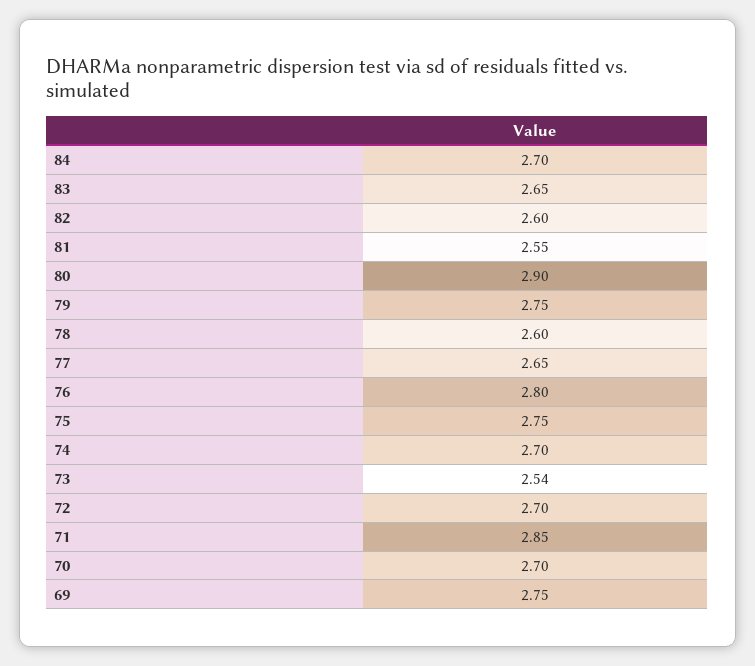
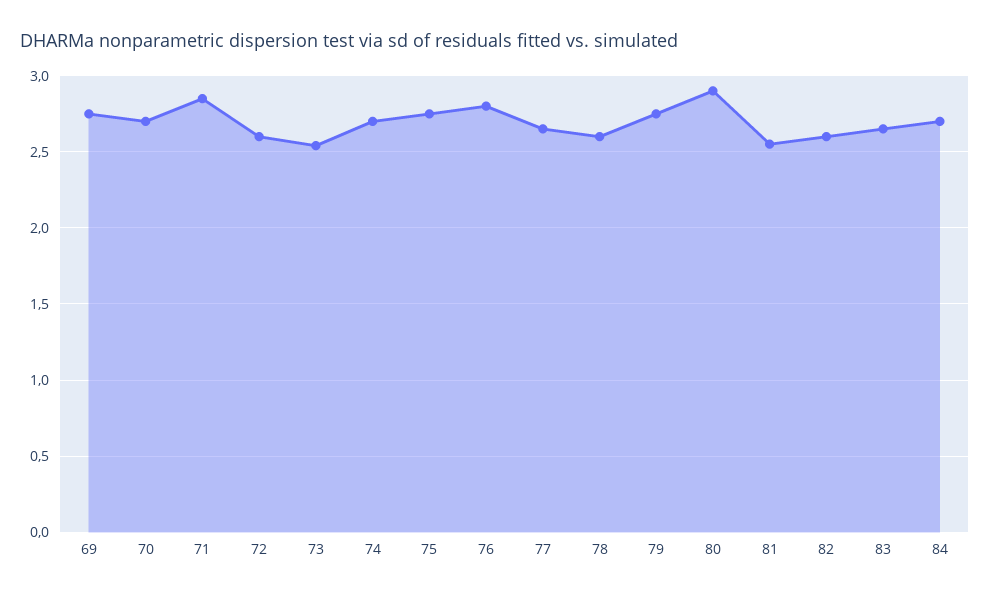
72: 2.7 -> 2.6

